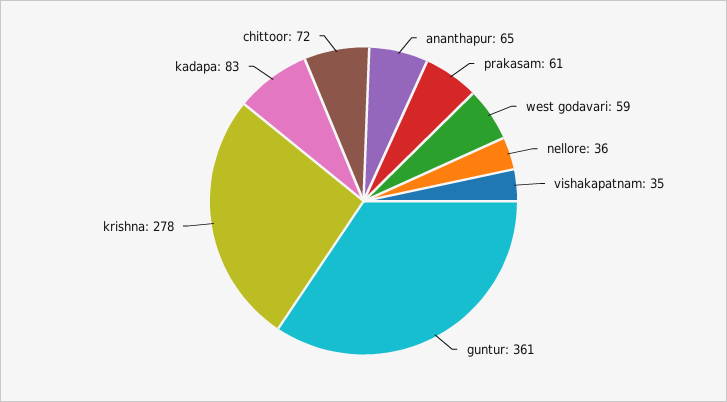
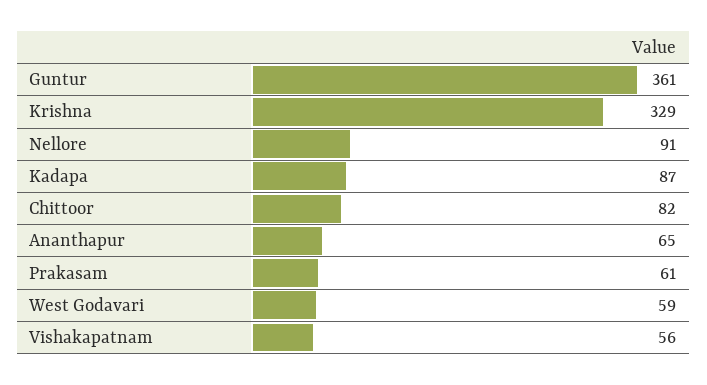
nellore: 36 -> 91
vishakapatnam: 35 -> 56
krishna: 278 -> 329
kadapa: 83 -> 87
chittoor: 72 -> 82

